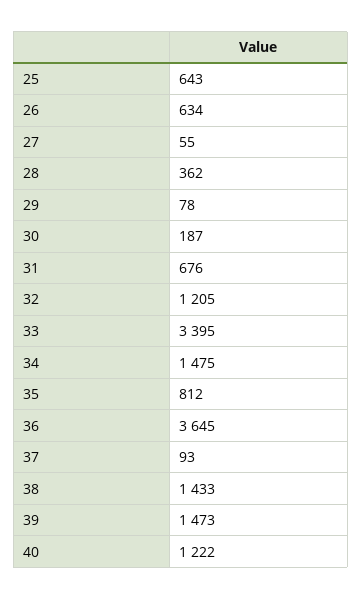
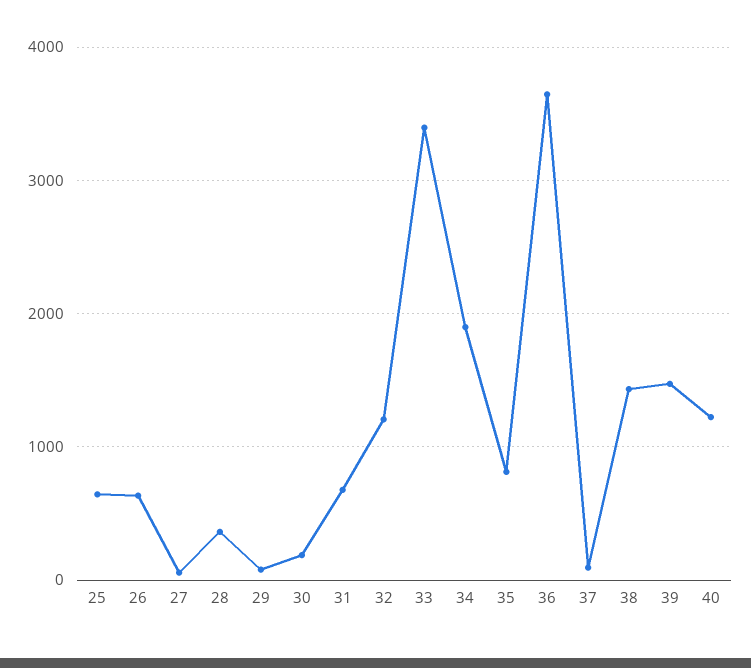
34: 1475 -> 1900

